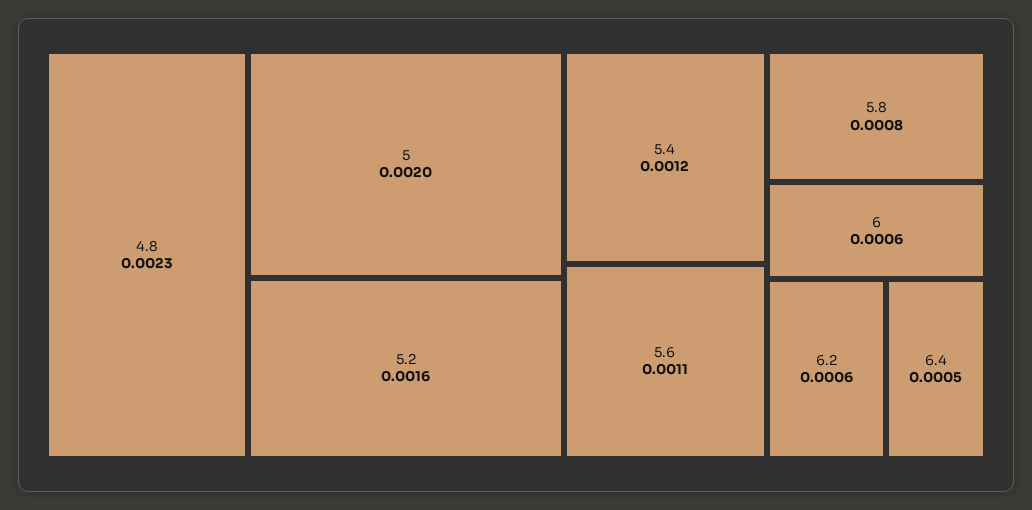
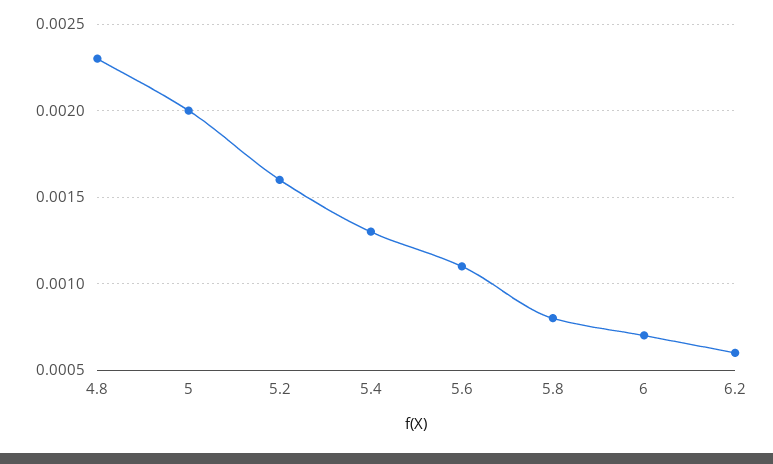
5.4: 0.0012 -> 0.0013
6: 0.0006 -> 0.0007
6.4: 0.0005 -> none

